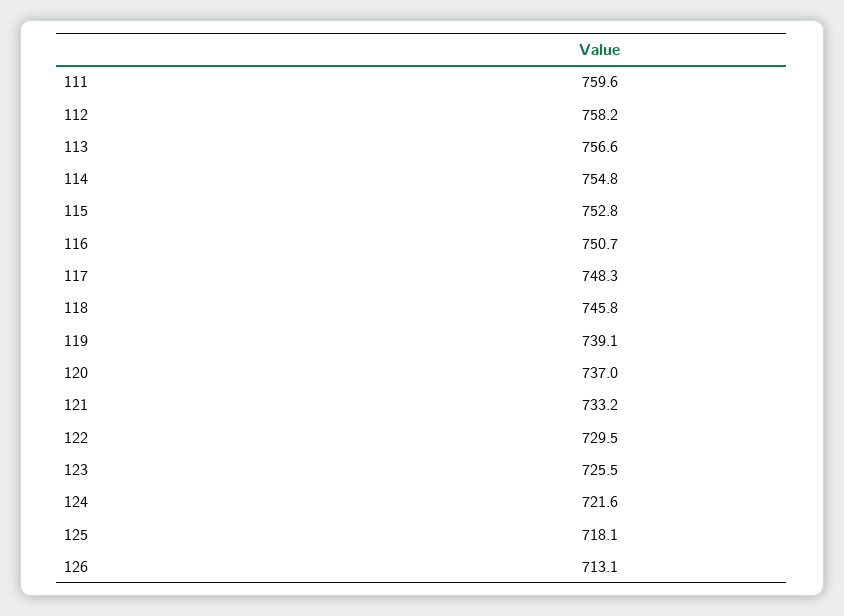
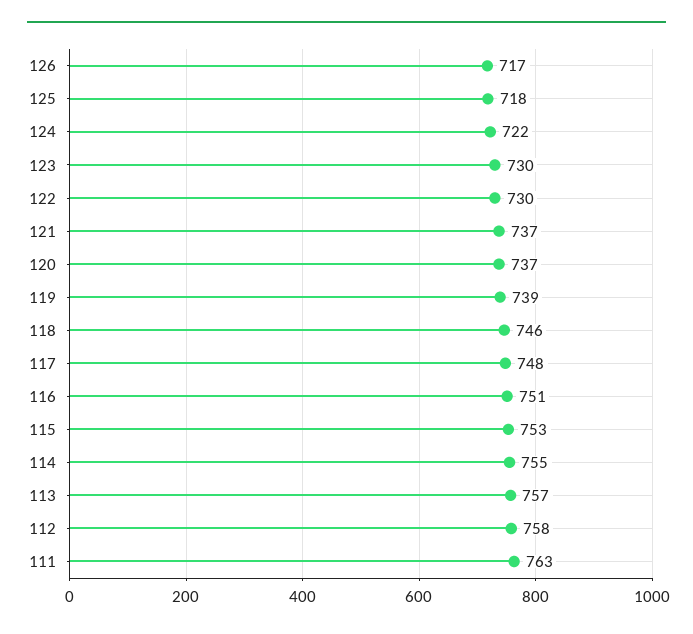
111: 759.6 -> 763
121: 733.2 -> 737
123: 725.5 -> 730
126: 713.1 -> 717

